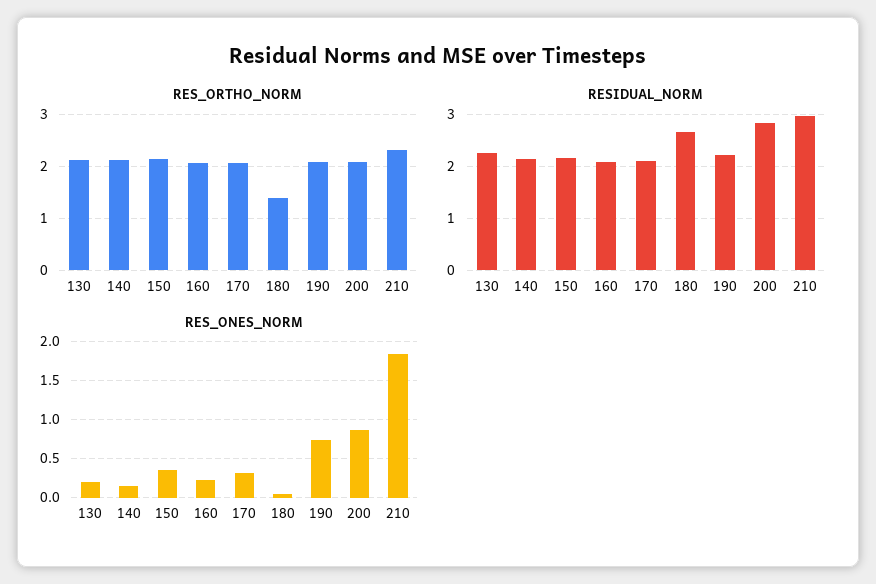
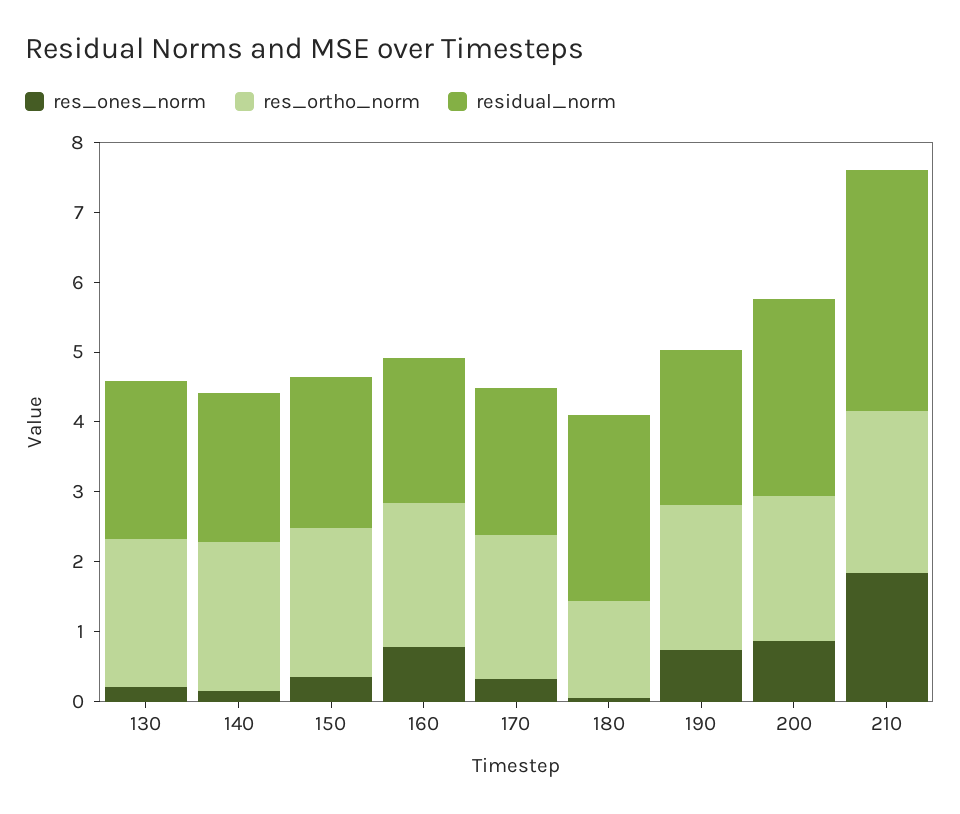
RESIDUAL_NORM, 210: 3 -> 3.4
RES_ONES_NORM, 160: 0.2 -> 0.8

